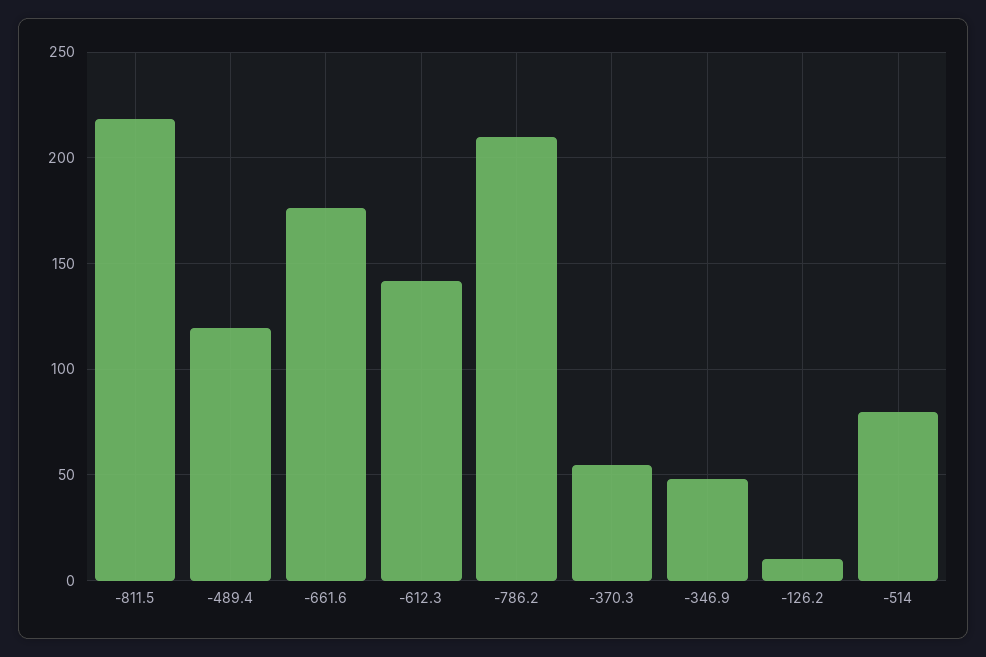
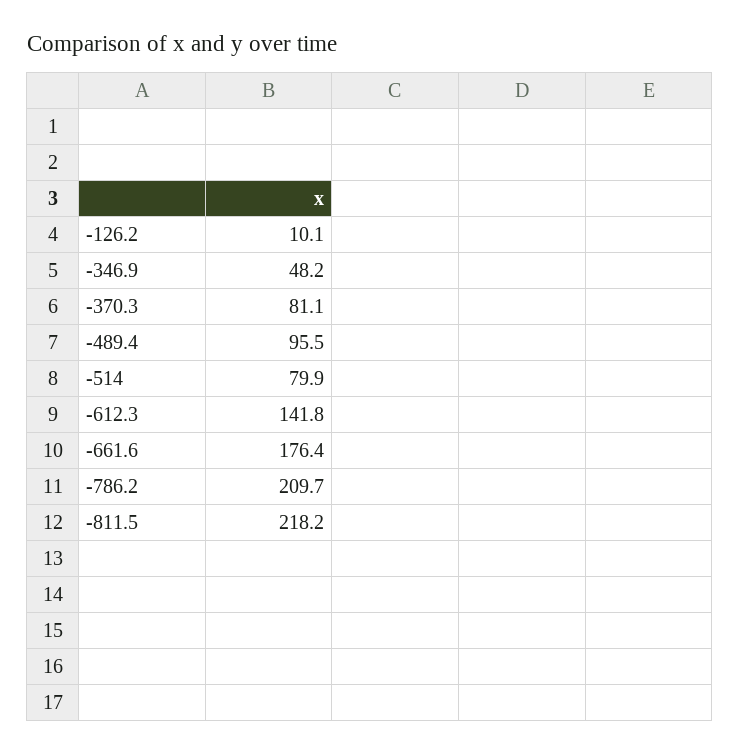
-489.4: 120 -> 95.5
-370.3: 55 -> 81.1

